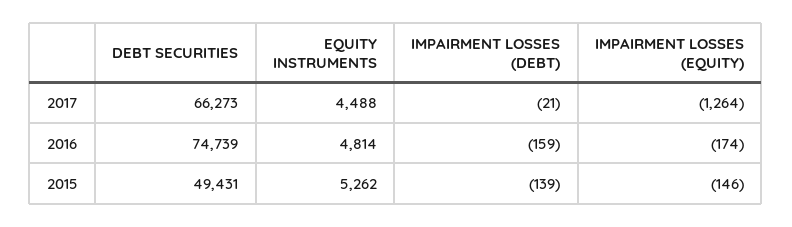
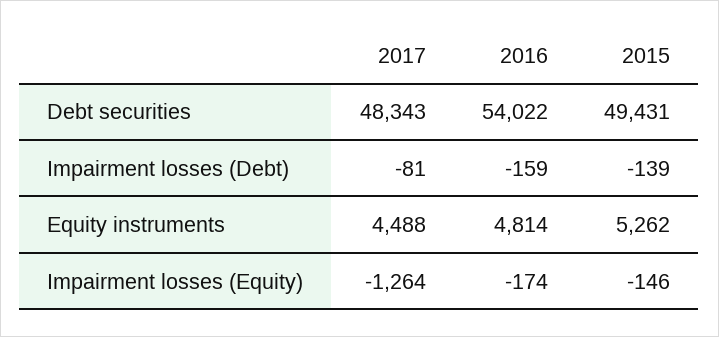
DEBT SECURITIES, 2017: 66273 -> 48343
IMPAIRMENT LOSSES (DEBT), 2017: -21 -> -81
DEBT SECURITIES, 2016: 74739 -> 54022

